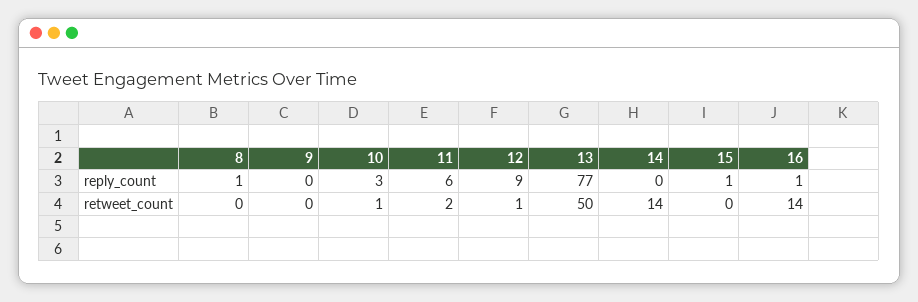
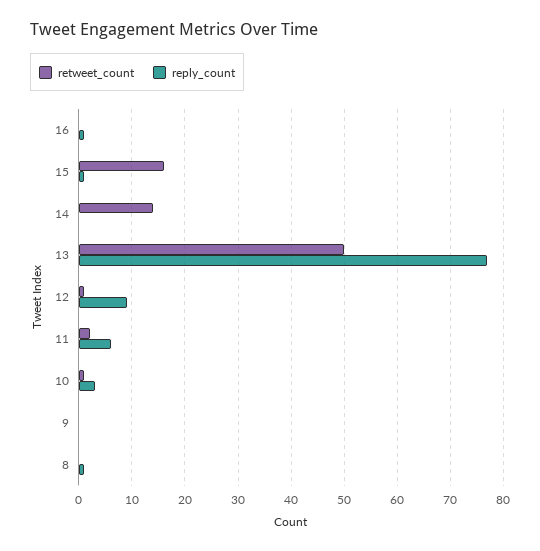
retweet_count, 15: 0 -> 15
retweet_count, 16: 14 -> 0

